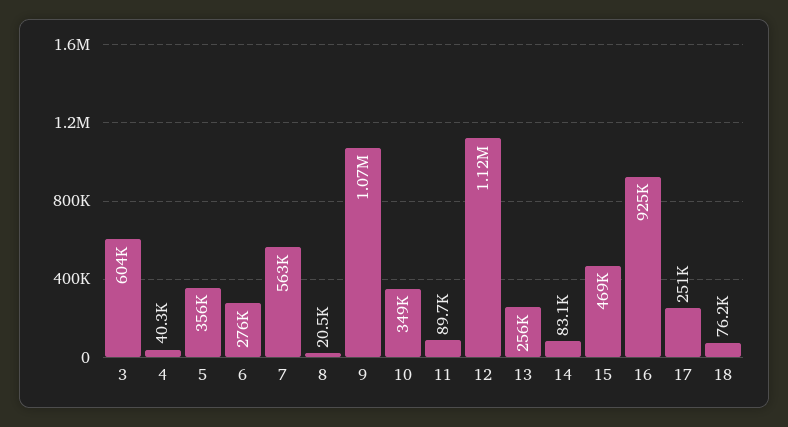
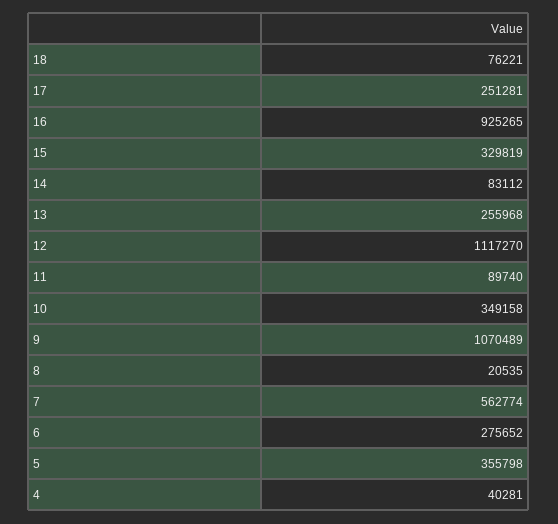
3: 604000 -> none
15: 469000 -> 329819

